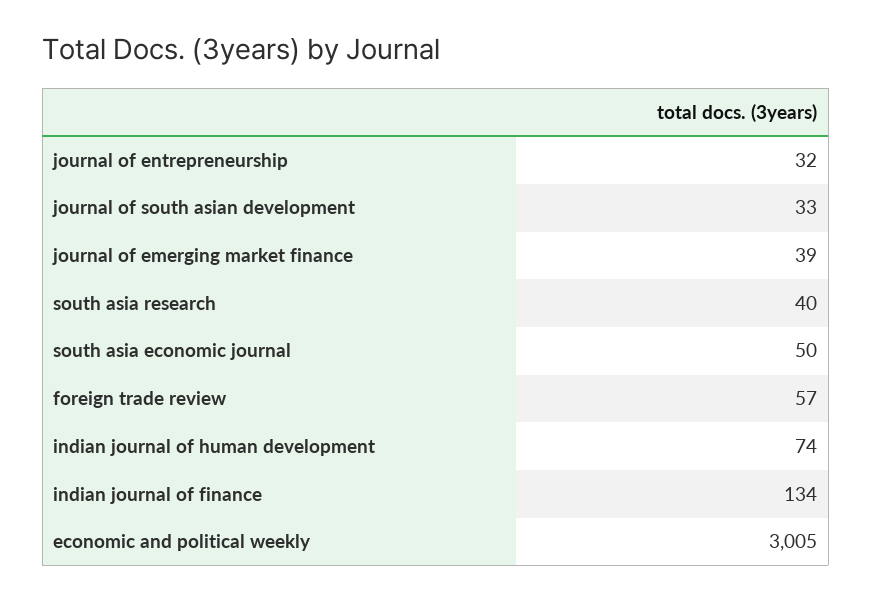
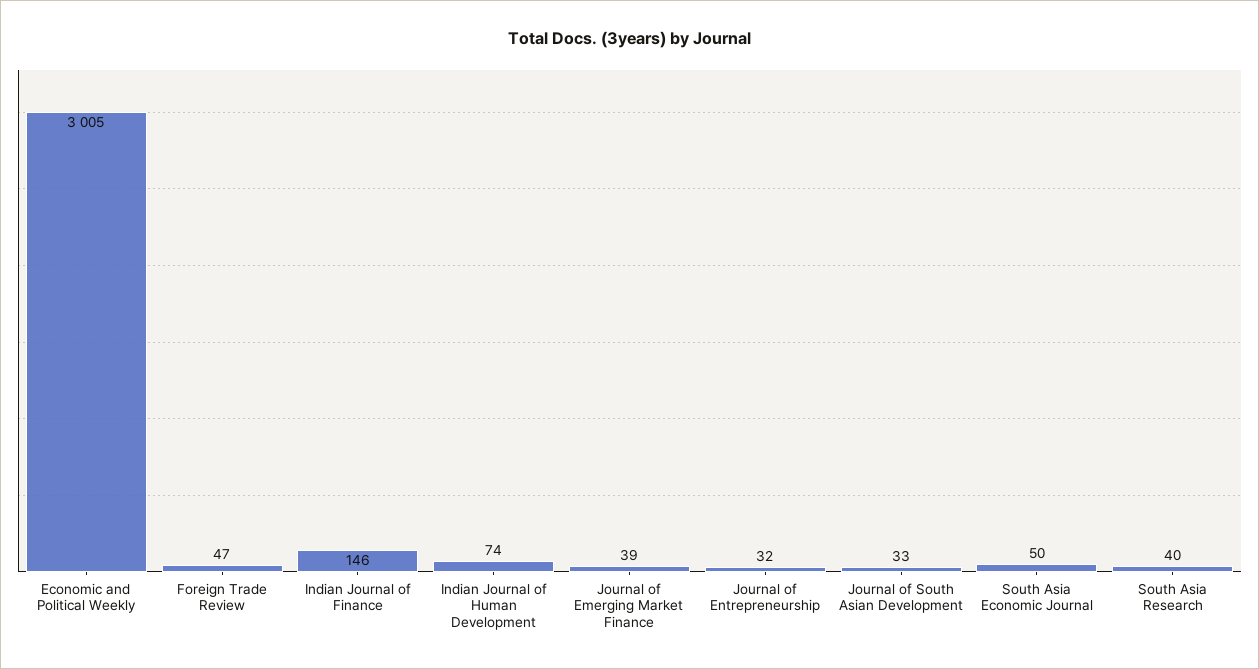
foreign trade review: 57 -> 47
indian journal of finance: 134 -> 146

